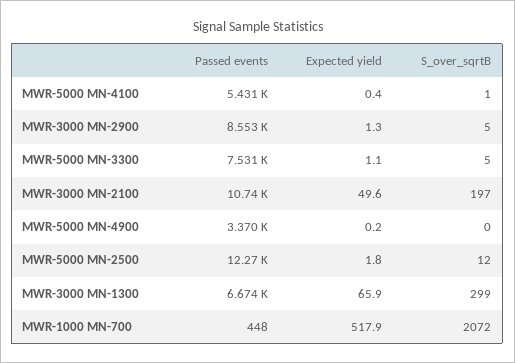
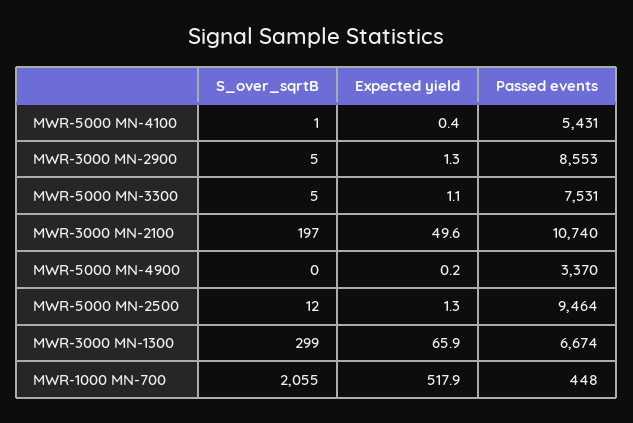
Passed events, MWR-5000 MN-2500: 12270 -> 9464
Expected yield, MWR-5000 MN-2500: 1.8 -> 1.3
S_over_sqrtB, MWR-1000 MN-700: 2072 -> 2055

